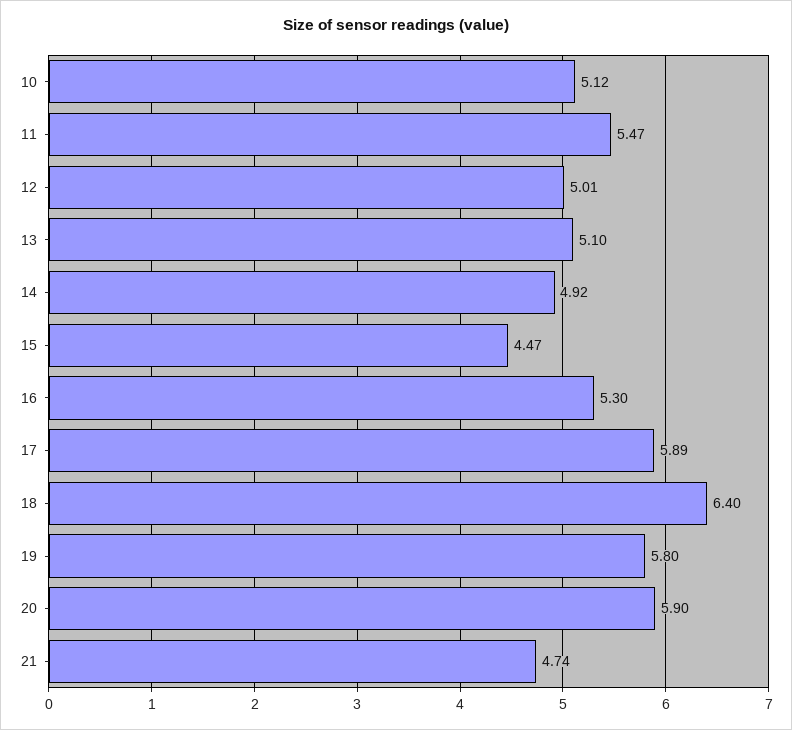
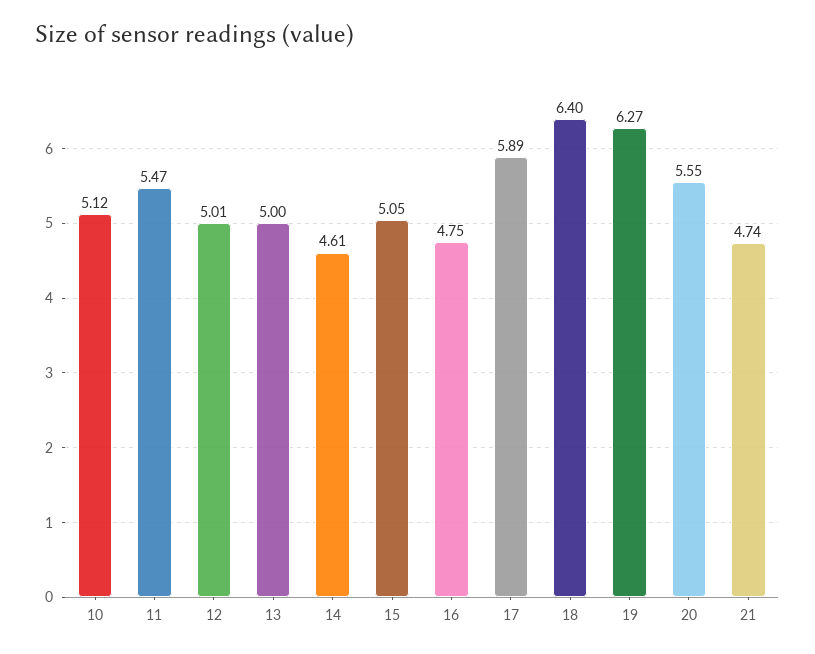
13: 5.1 -> 5
14: 4.92 -> 4.61
15: 4.47 -> 5.05
16: 5.3 -> 4.75
19: 5.8 -> 6.27
20: 5.9 -> 5.55

